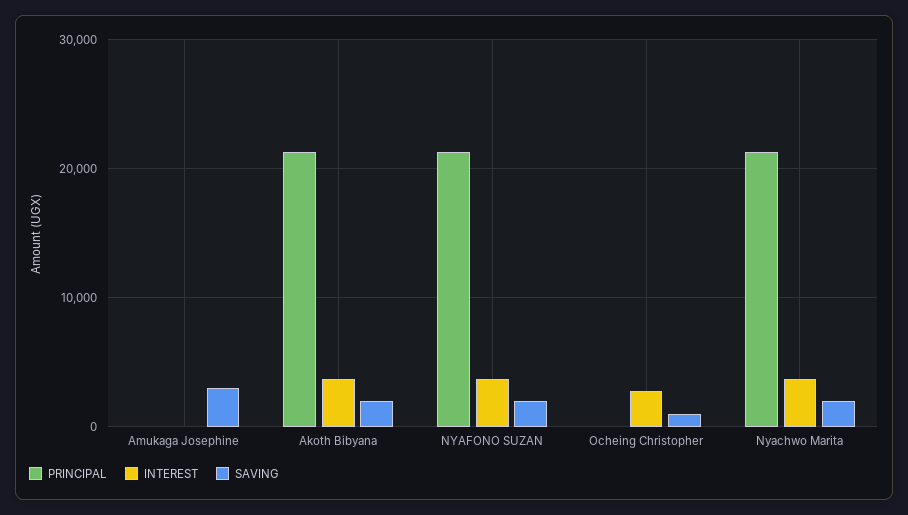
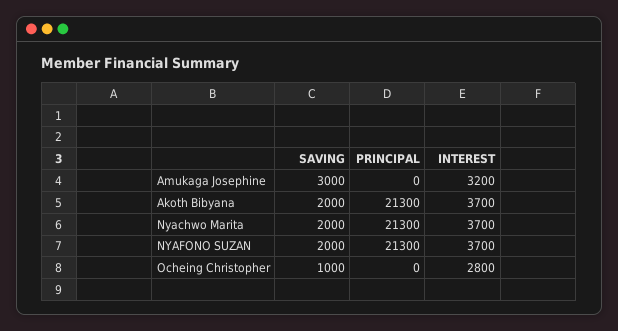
INTEREST, Amukaga Josephine: 0 -> 3200

